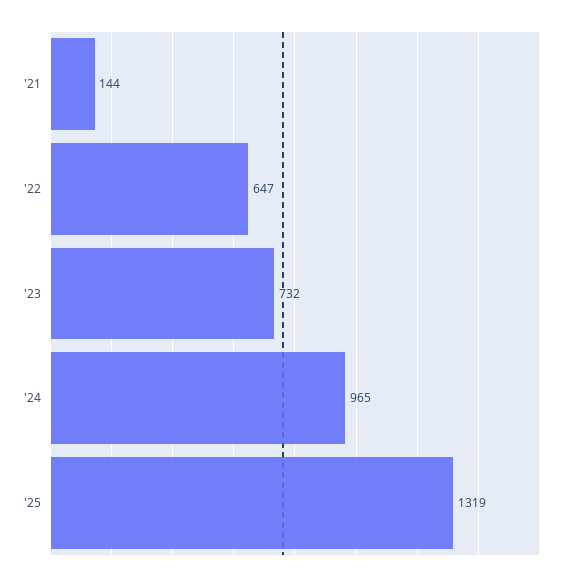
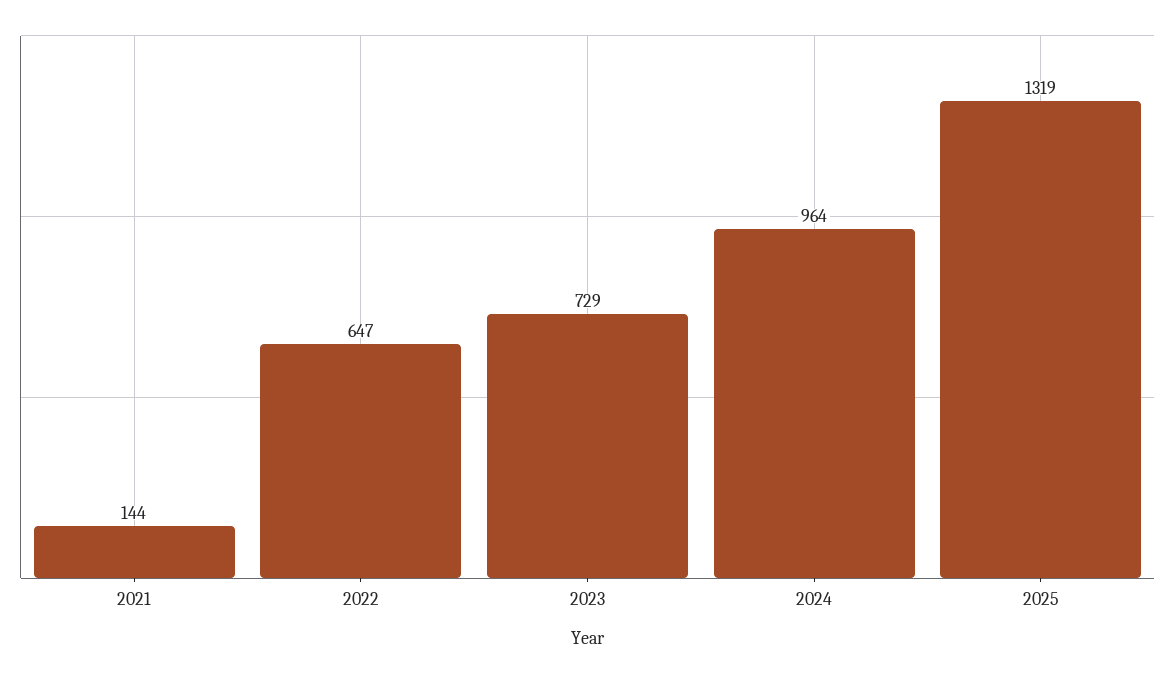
'23: 732 -> 729
'24: 965 -> 964

